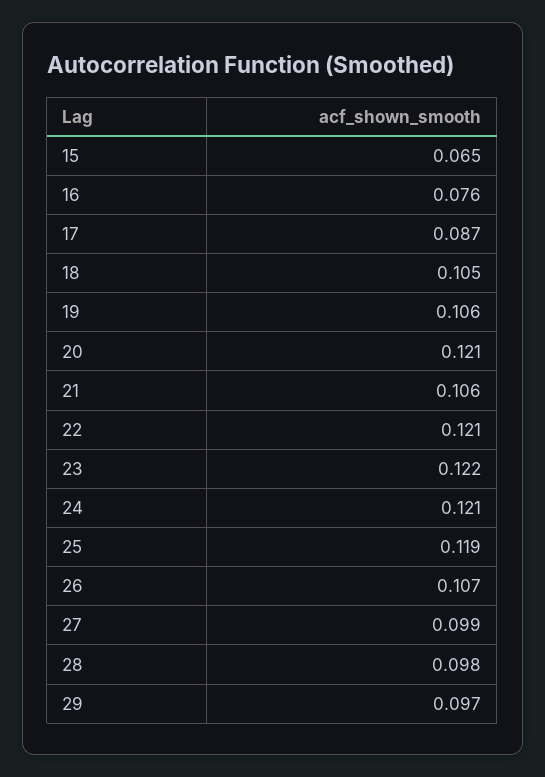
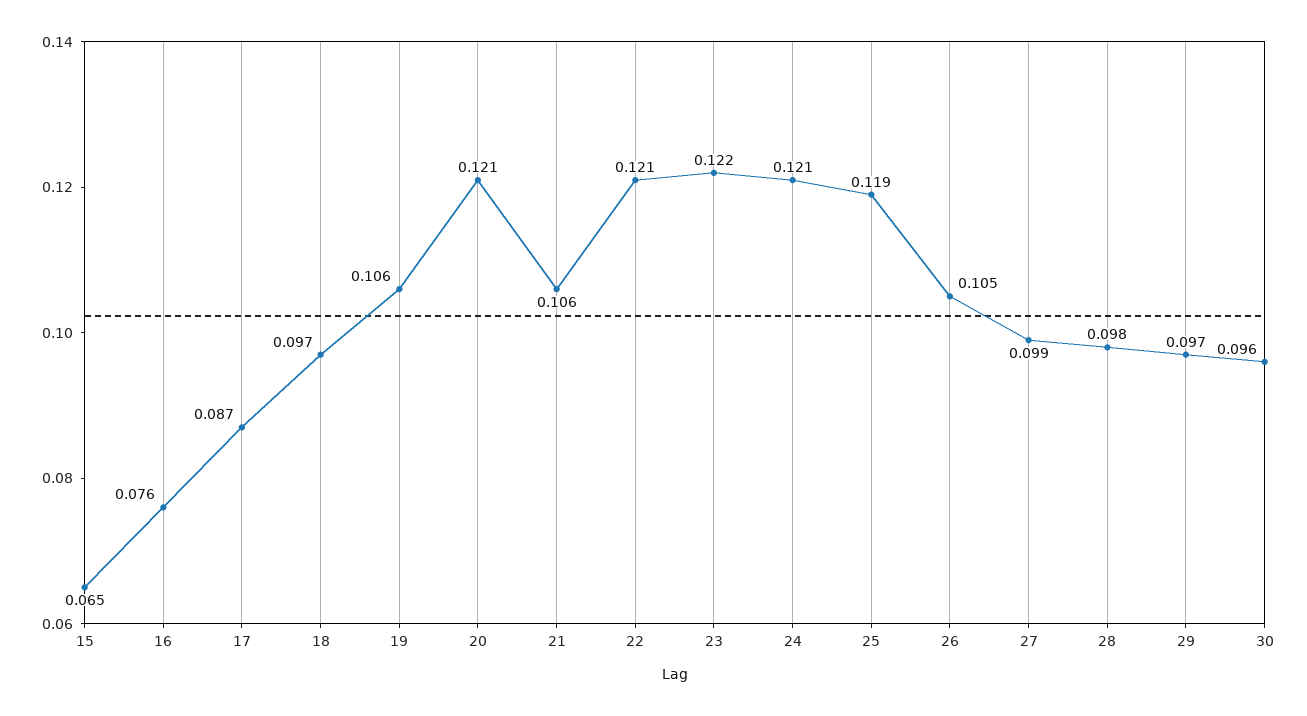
18: 0.105 -> 0.097
26: 0.107 -> 0.105
30: none -> 0.096

